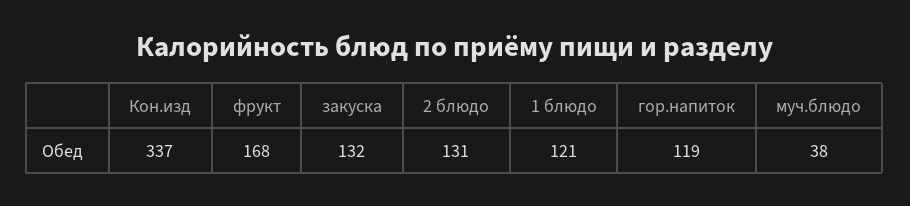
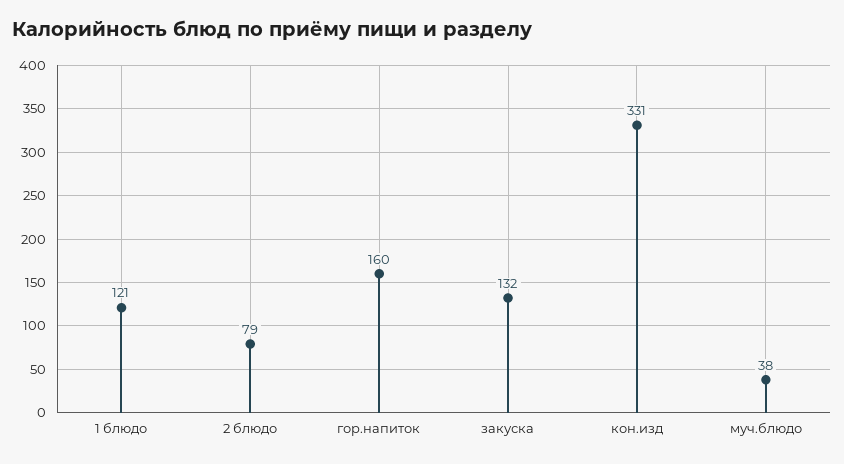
Кон.изд: 337 -> 331
фрукт: 168 -> none
2 блюдо: 131 -> 79
гор.напиток: 119 -> 160

